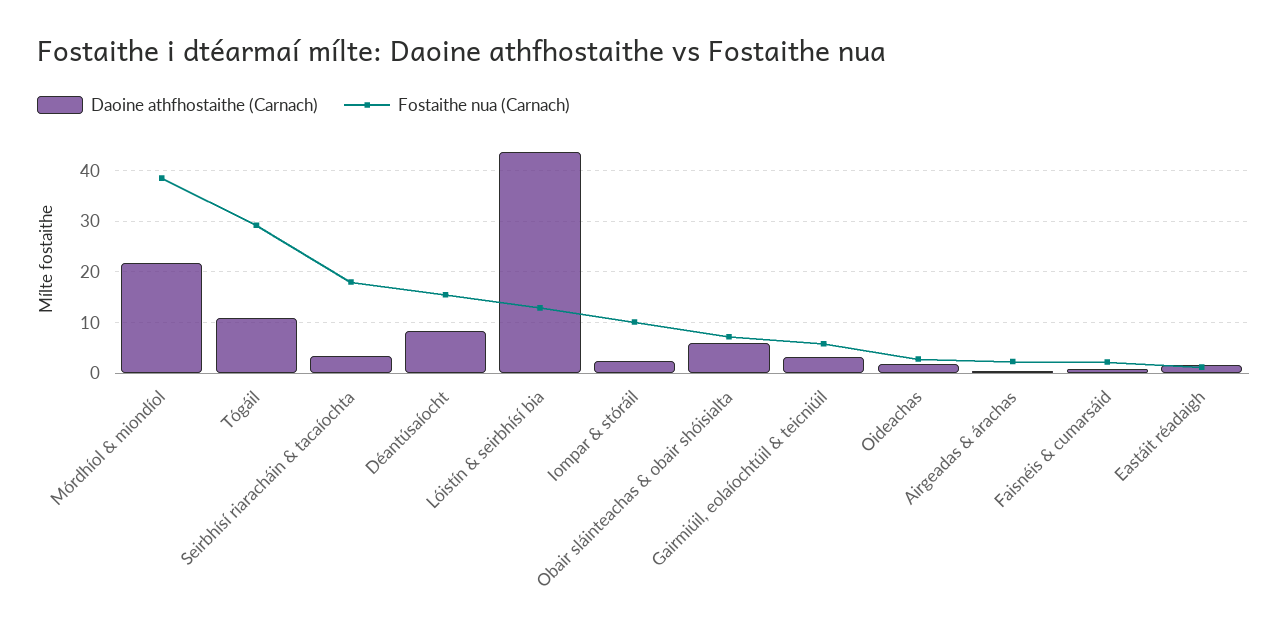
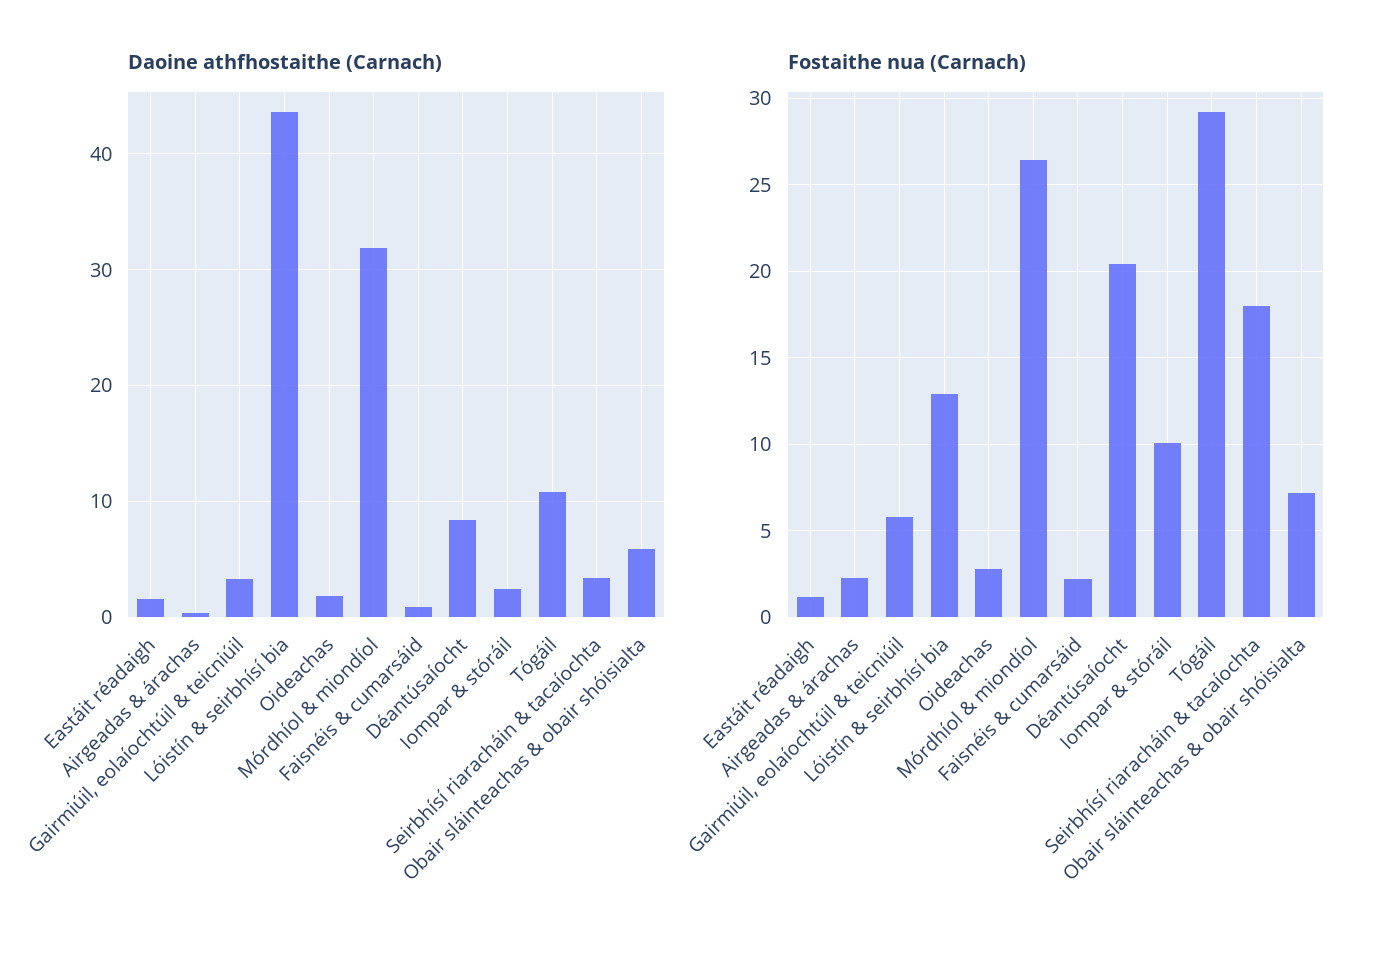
Daoine athfhostaithe (Carnach), Mórdhíol & miondíol: 22 -> 32
Fostaithe nua (Carnach), Mórdhíol & miondíol: 38 -> 26.5
Fostaithe nua (Carnach), Déantúsaíocht: 16 -> 20.5

